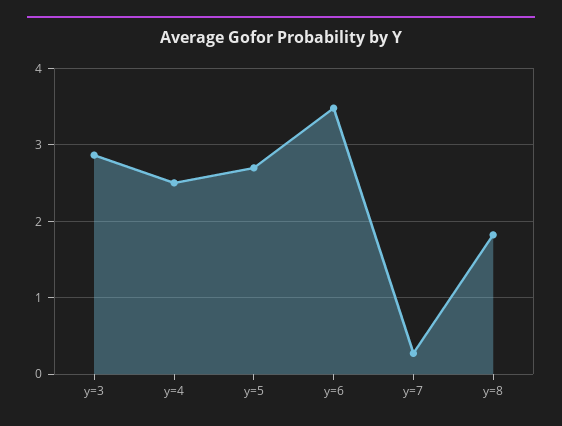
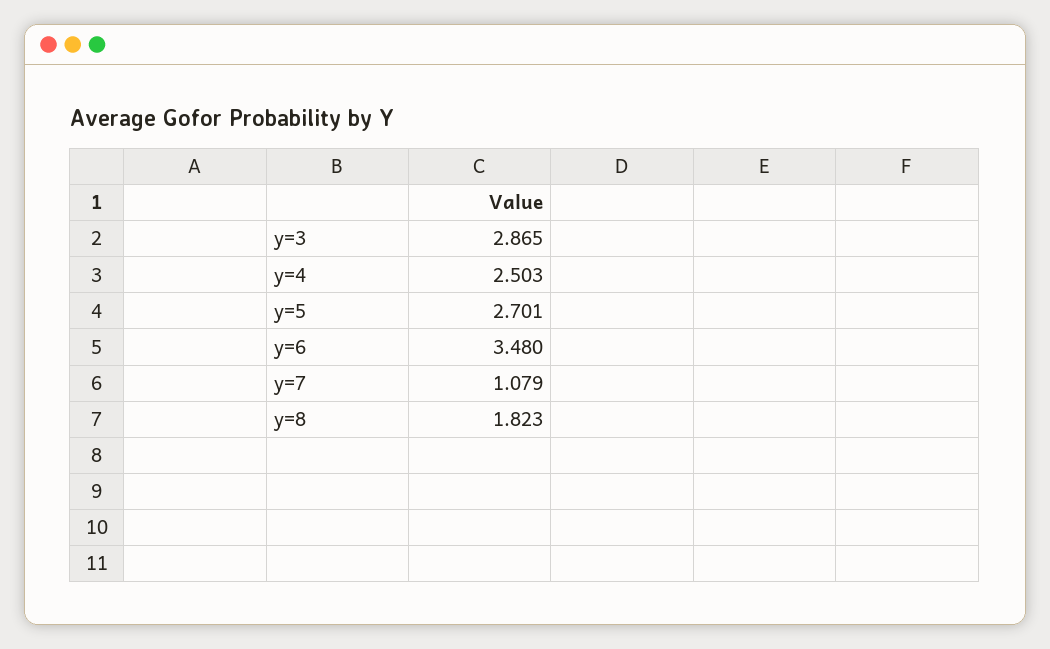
y=7: 0.3 -> 1.079

